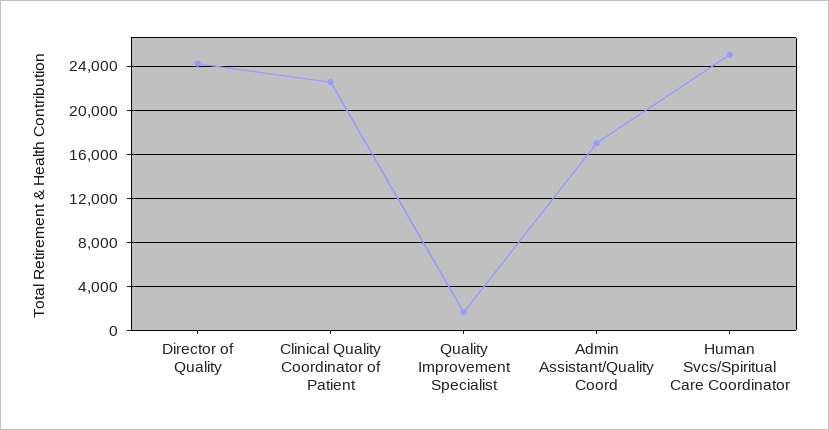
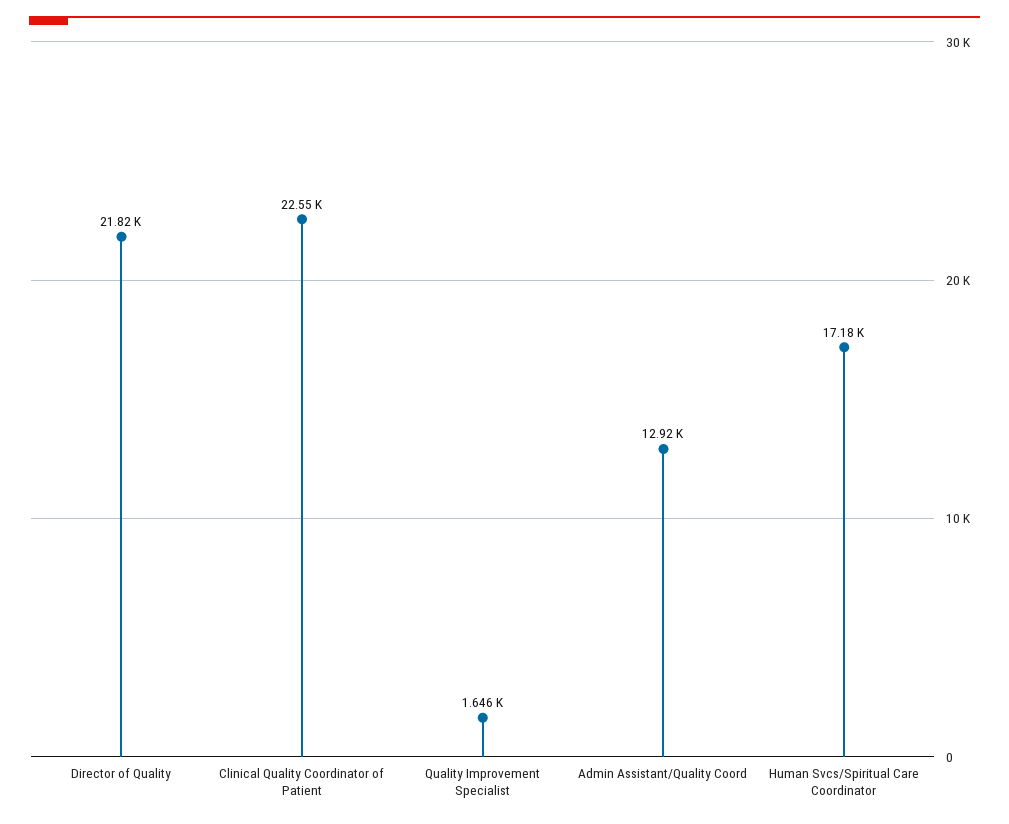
Director of Quality: 24000 -> 21820
Admin Assistant/Quality Coord: 17000 -> 12920
Human Svcs/Spiritual Care Coordinator: 25000 -> 17180

